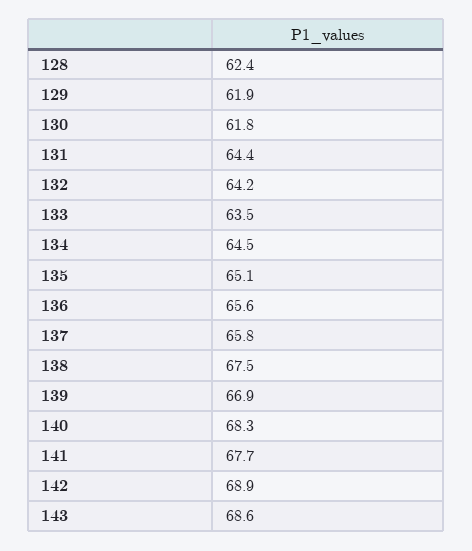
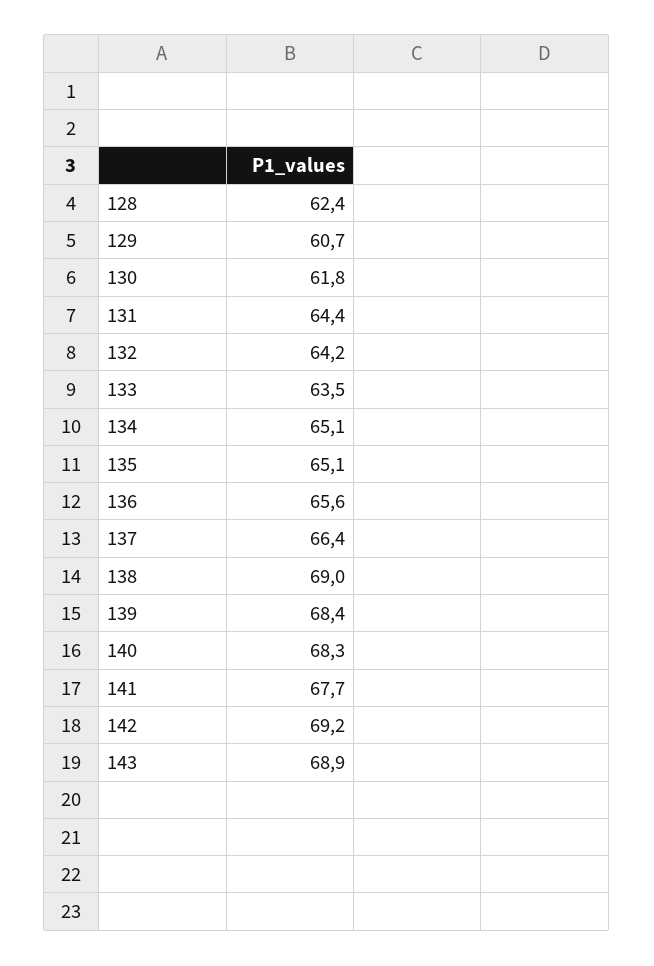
129: 61.9 -> 60.7
134: 64.5 -> 65.1
137: 65.8 -> 66.4
138: 67.5 -> 69
139: 66.9 -> 68.4
142: 68.9 -> 69.2
143: 68.6 -> 68.9

